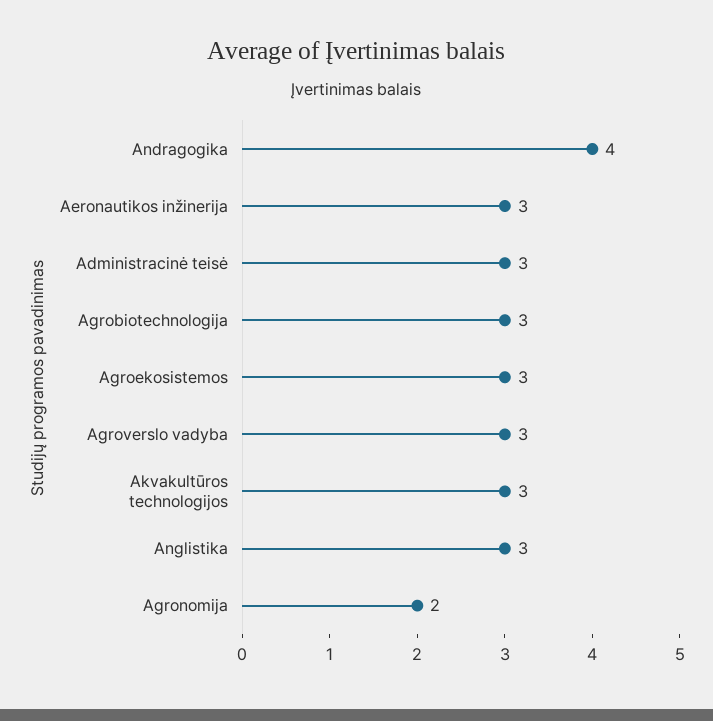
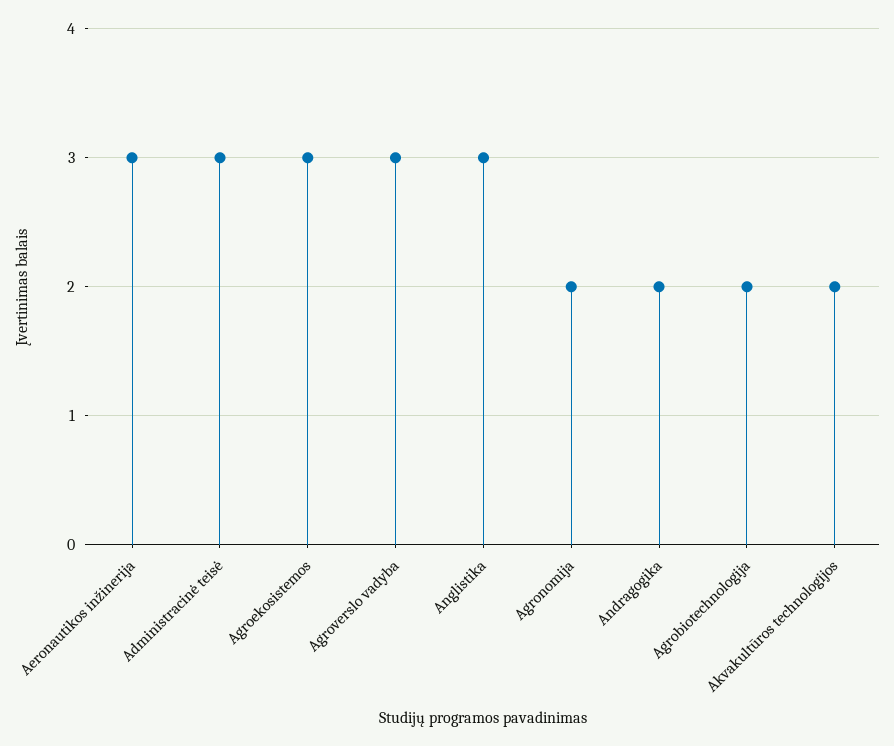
Andragogika: 4 -> 2
Agrobiotechnologija: 3 -> 2
Akvakultūros technologijos: 3 -> 2

